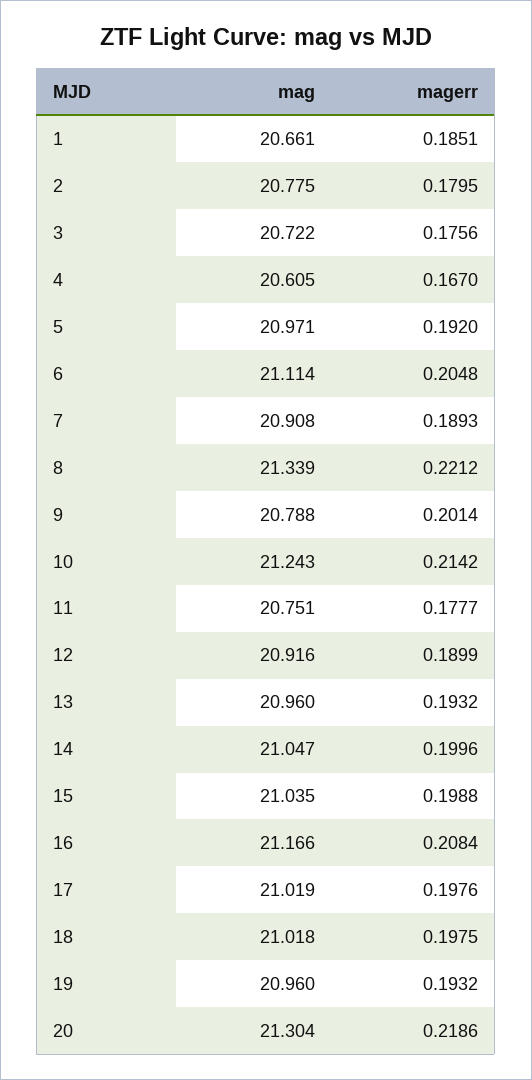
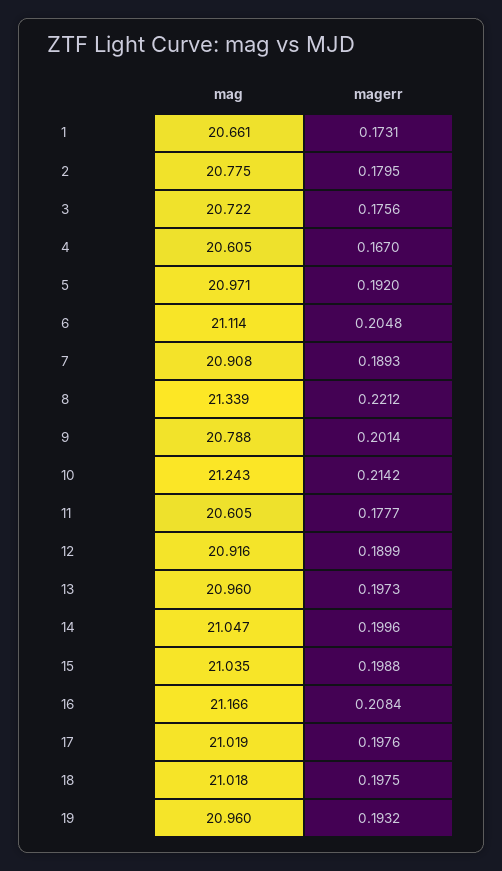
magerr, 1: 0.1851 -> 0.1731
mag, 11: 20.751 -> 20.605
magerr, 13: 0.1932 -> 0.1973
mag, 20: 21.304 -> none
magerr, 20: 0.2186 -> none

